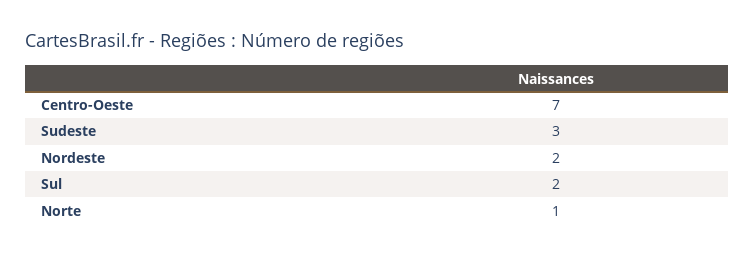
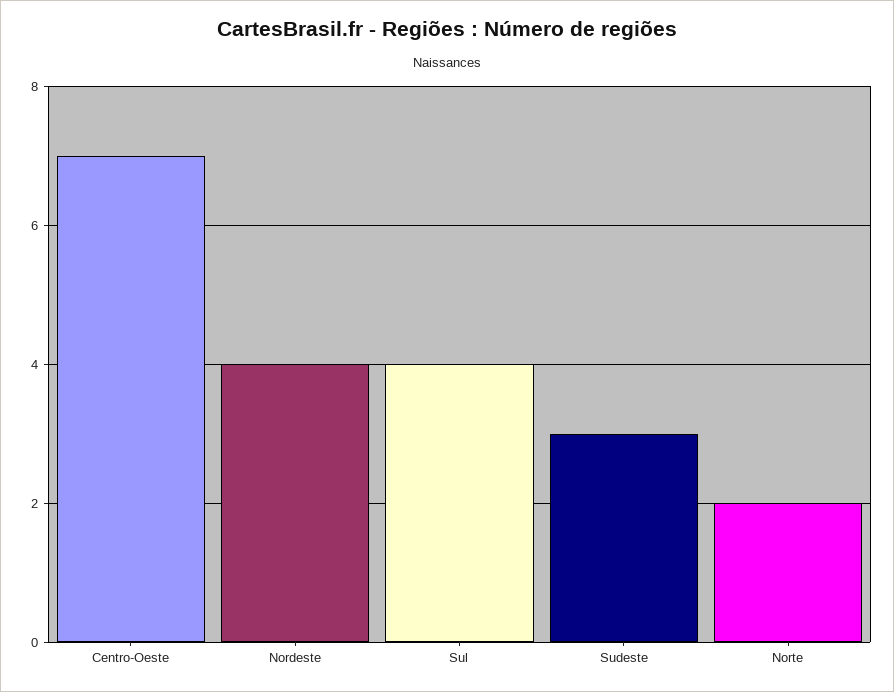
Nordeste: 2 -> 4
Sul: 2 -> 4
Norte: 1 -> 2

